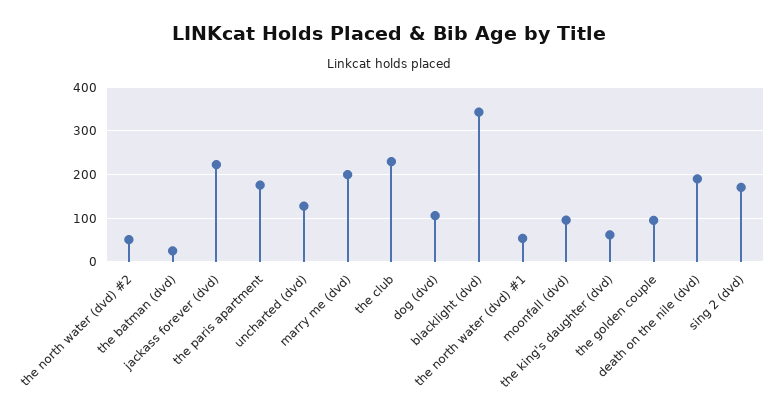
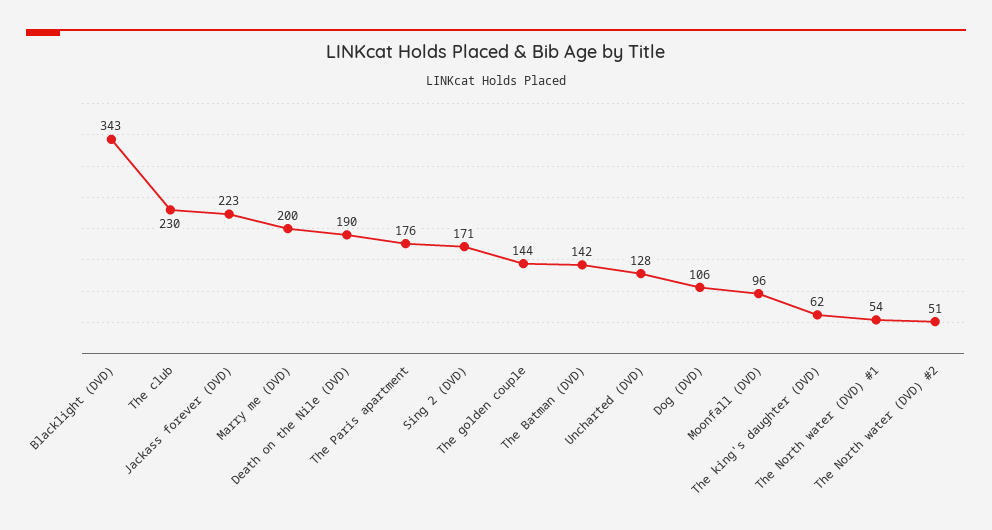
the batman (dvd): 20 -> 142
the golden couple: 100 -> 144

